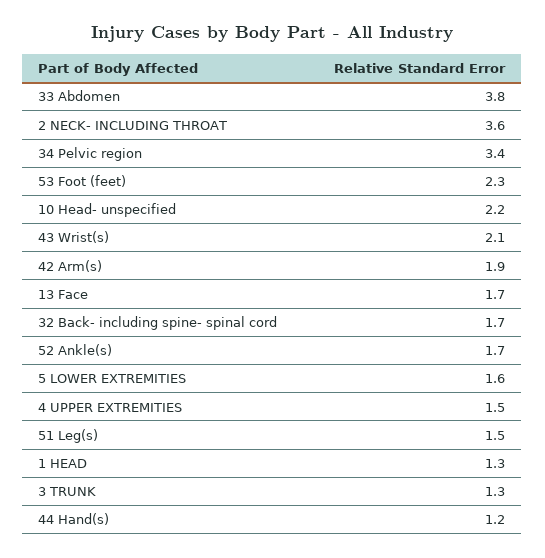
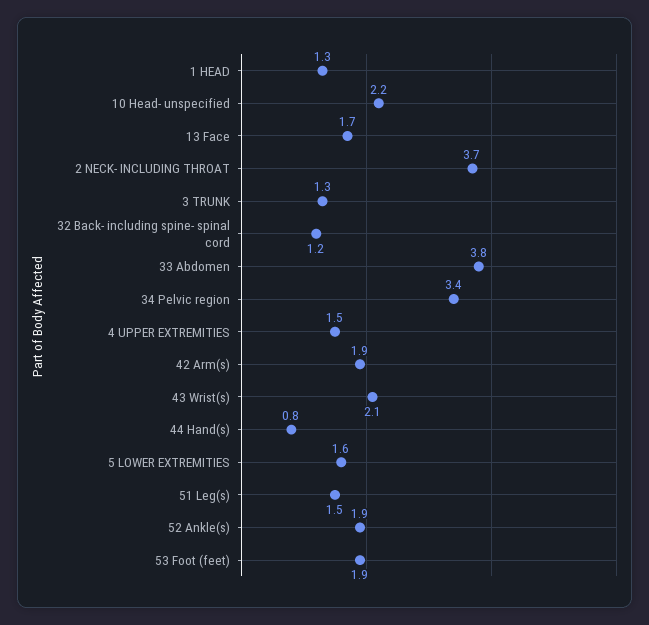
2 NECK- INCLUDING THROAT: 3.6 -> 3.7
53 Foot (feet): 2.3 -> 1.9
32 Back- including spine- spinal cord: 1.7 -> 1.2
52 Ankle(s): 1.7 -> 1.9
44 Hand(s): 1.2 -> 0.8

